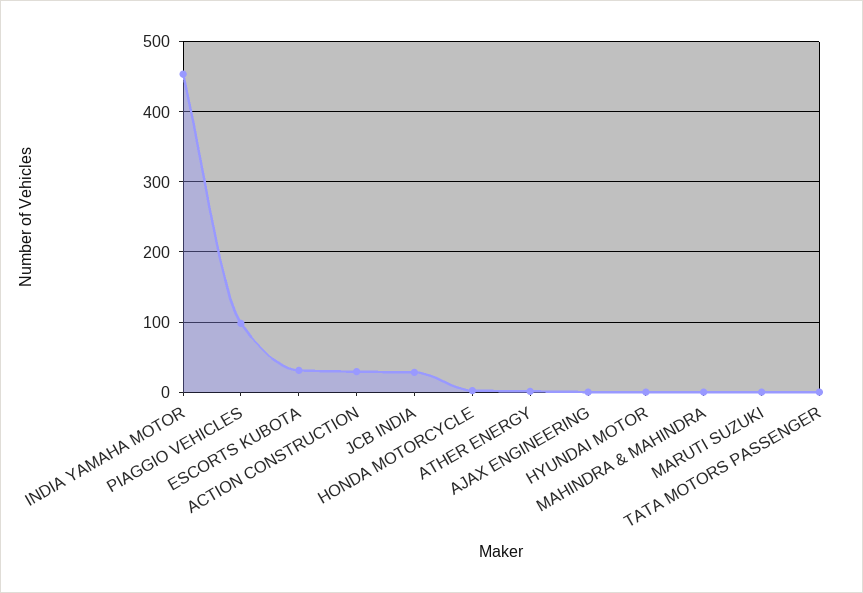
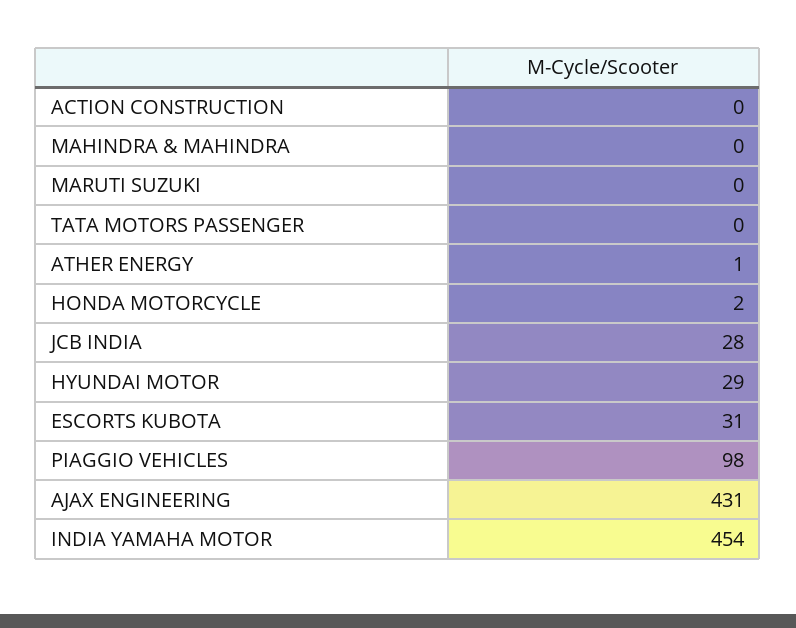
ACTION CONSTRUCTION: 30 -> 0
AJAX ENGINEERING: 0 -> 431
HYUNDAI MOTOR: 0 -> 29

